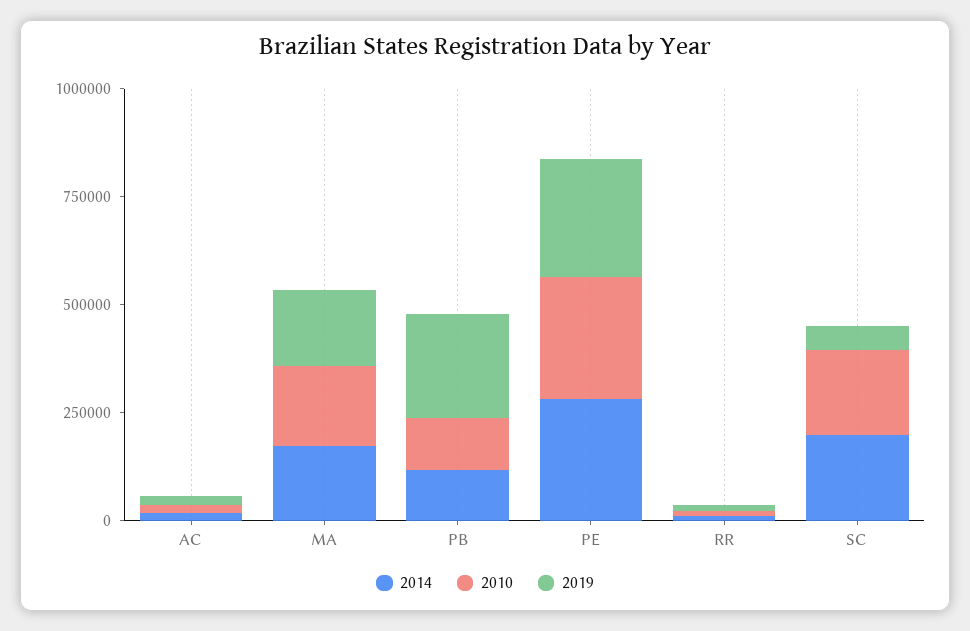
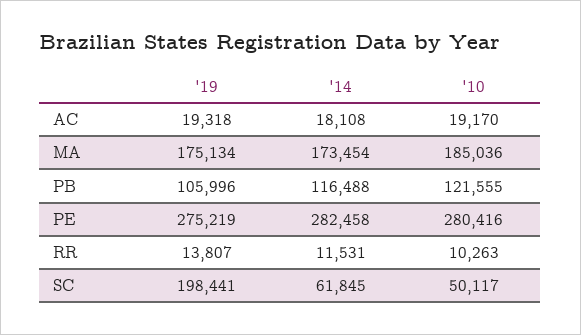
2019, PB: 250000 -> 105996
2014, SC: 200000 -> 61845
2010, SC: 200000 -> 50117
2019, SC: 50000 -> 198441

